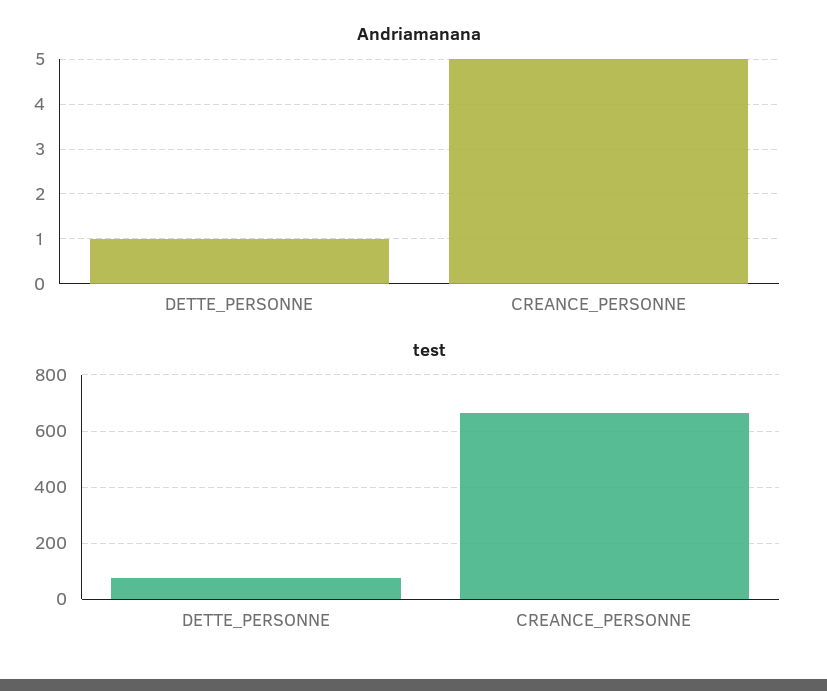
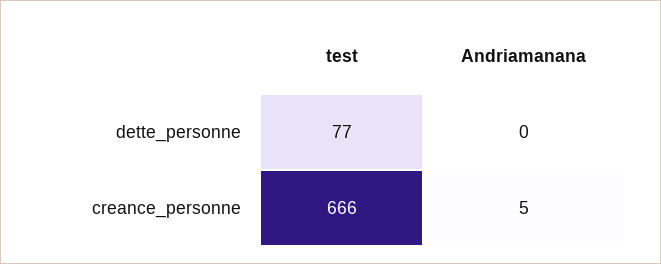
Andriamanana, DETTE_PERSONNE: 1 -> 0

